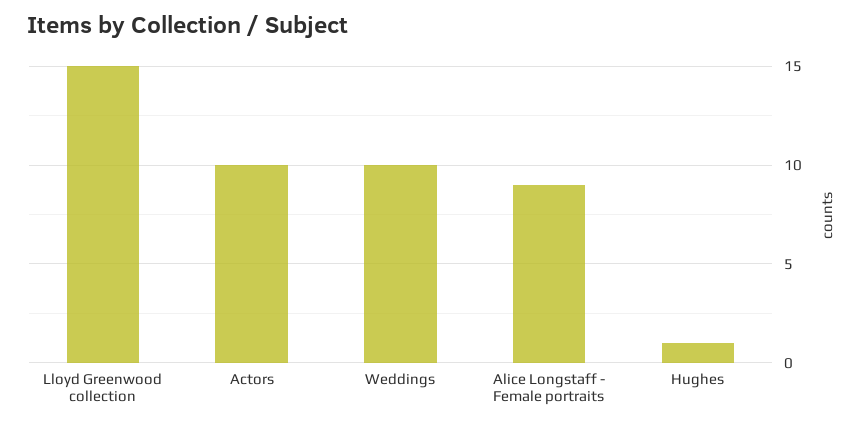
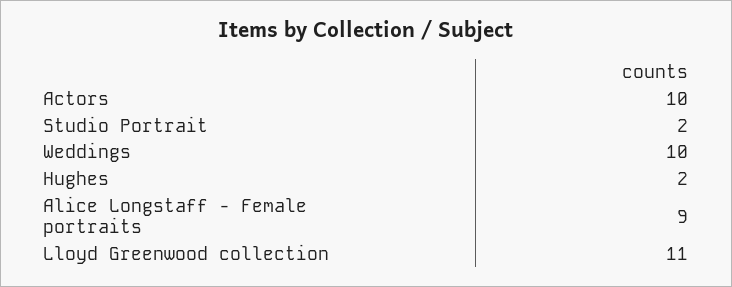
Lloyd Greenwood collection: 15 -> 11
Hughes: 1 -> 2
Studio Portrait: none -> 2

